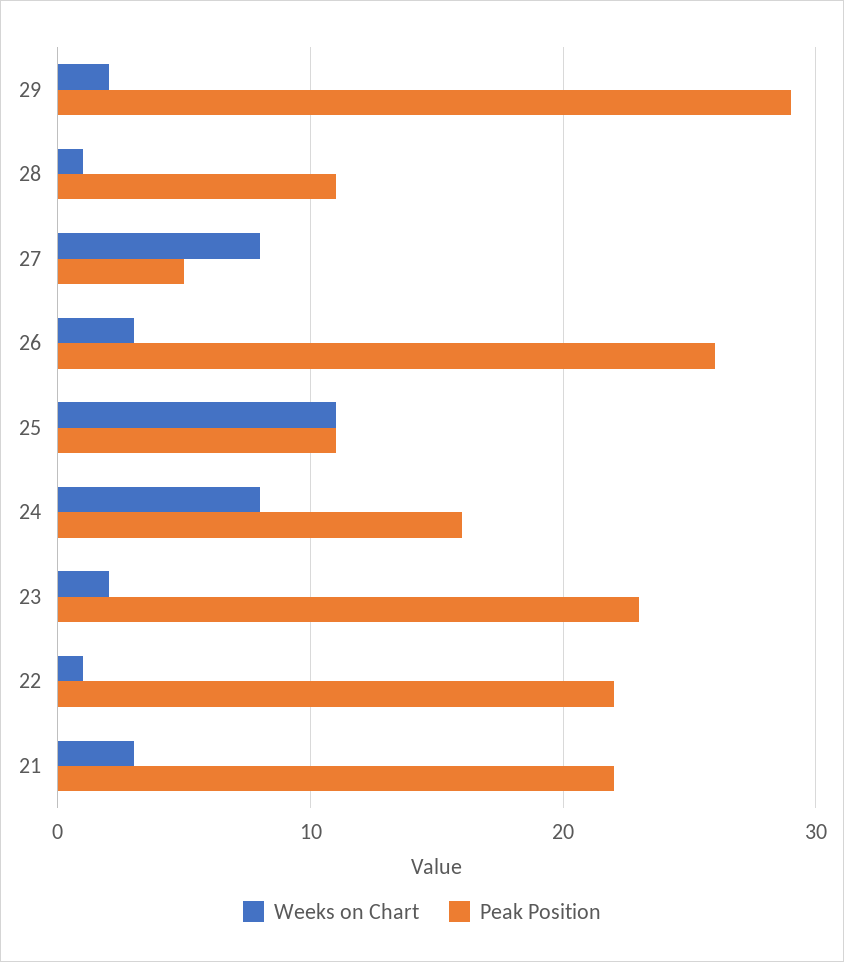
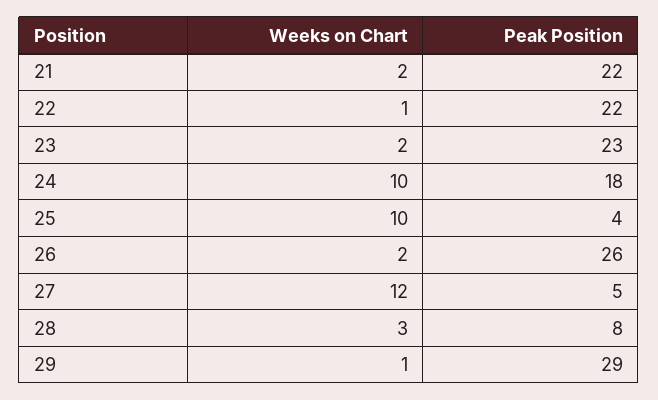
Weeks on Chart, 29: 2 -> 1
Weeks on Chart, 28: 1 -> 3
Peak Position, 28: 11 -> 8
Weeks on Chart, 27: 8 -> 12
Weeks on Chart, 26: 3 -> 2
Weeks on Chart, 25: 11 -> 10
Peak Position, 25: 11 -> 4
Weeks on Chart, 24: 8 -> 10
Peak Position, 24: 16 -> 18
Weeks on Chart, 21: 3 -> 2

